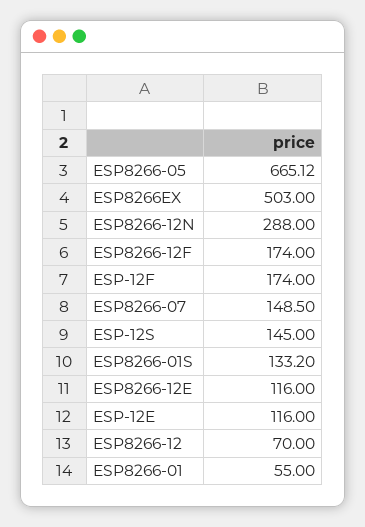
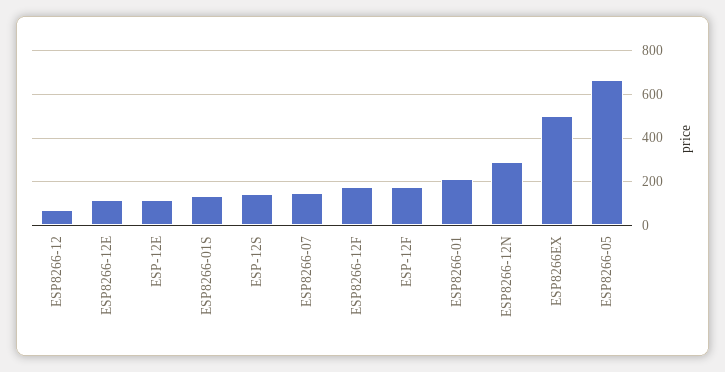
ESP8266-01: 55 -> 200

